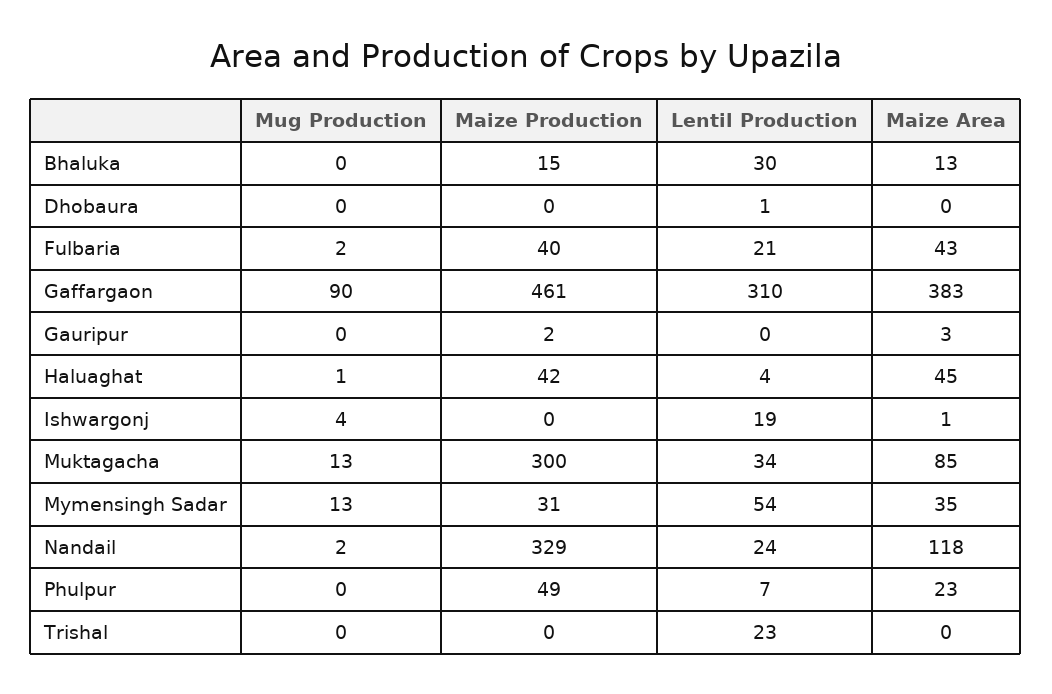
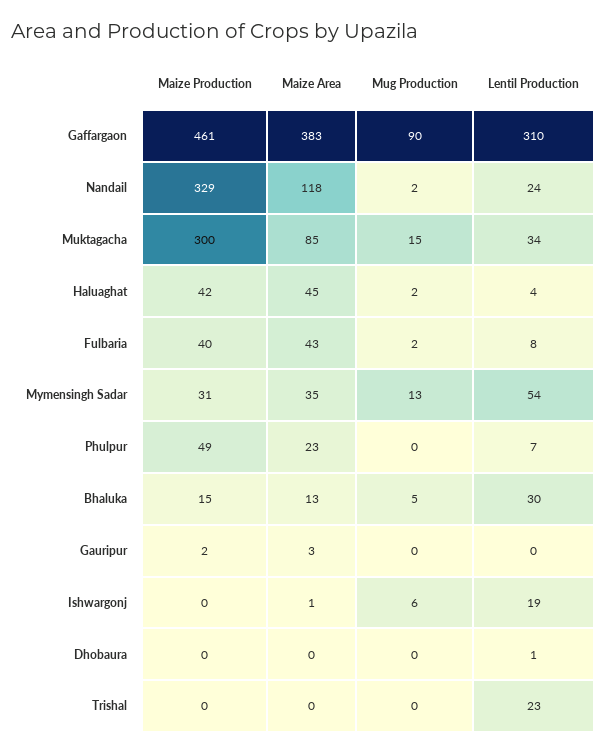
Mug Production, Bhaluka: 0 -> 5
Lentil Production, Fulbaria: 21 -> 8
Mug Production, Haluaghat: 1 -> 2
Mug Production, Ishwargonj: 4 -> 6
Mug Production, Muktagacha: 13 -> 15

